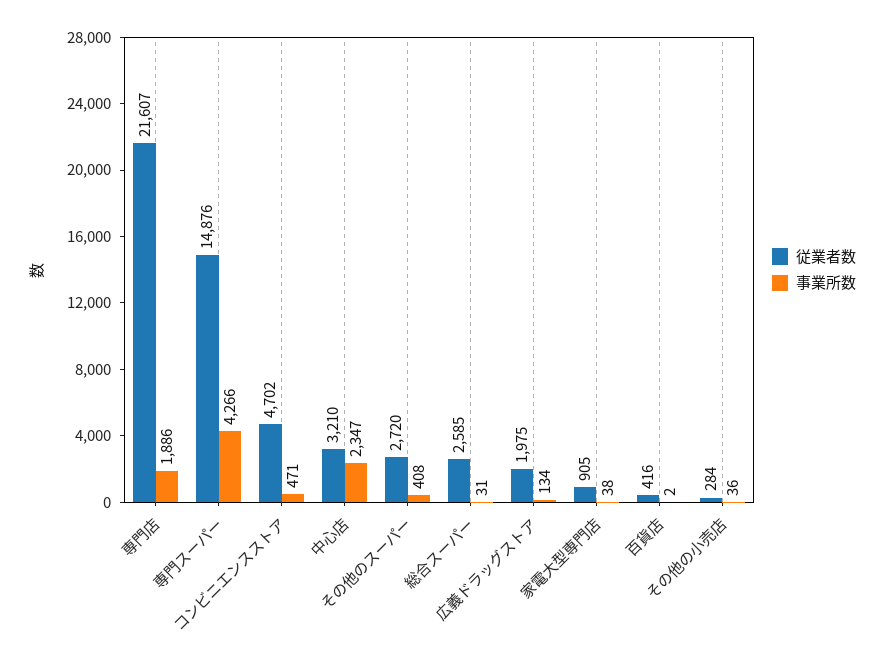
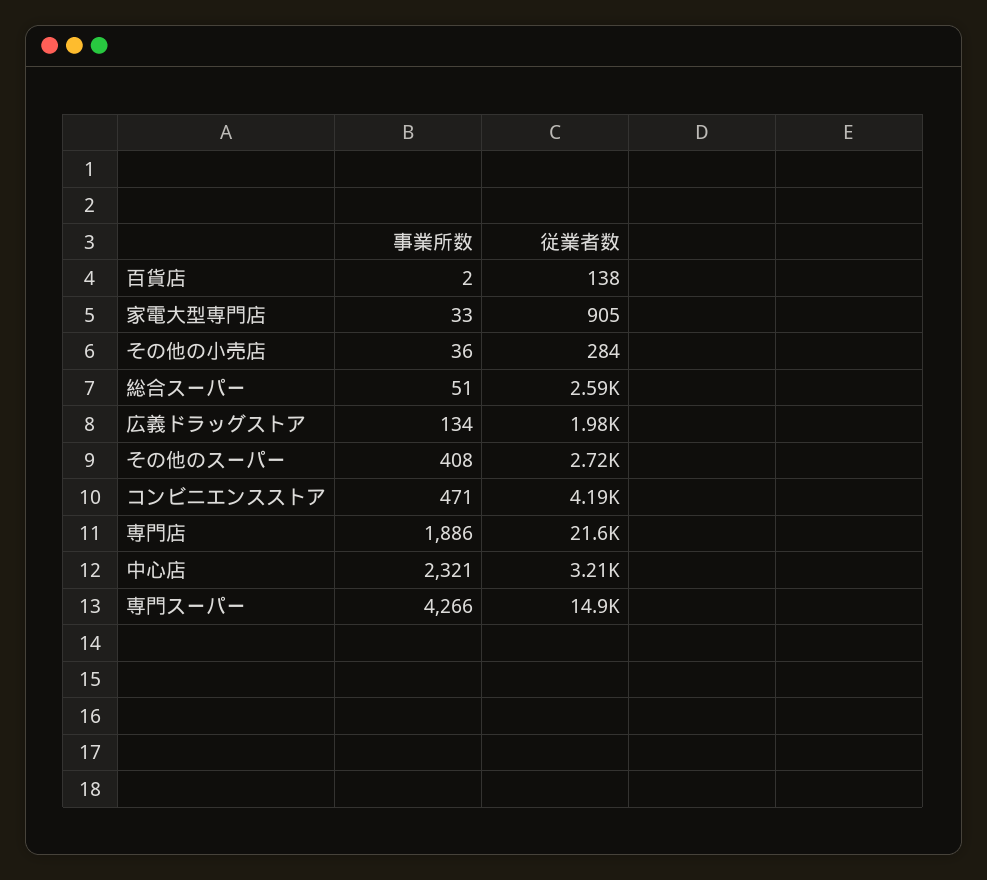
従業者数, コンビニエンスストア: 4702 -> 4190
事業所数, 中心店: 2347 -> 2321
事業所数, 総合スーパー: 31 -> 51
事業所数, 家電大型専門店: 38 -> 33
従業者数, 百貨店: 416 -> 138

